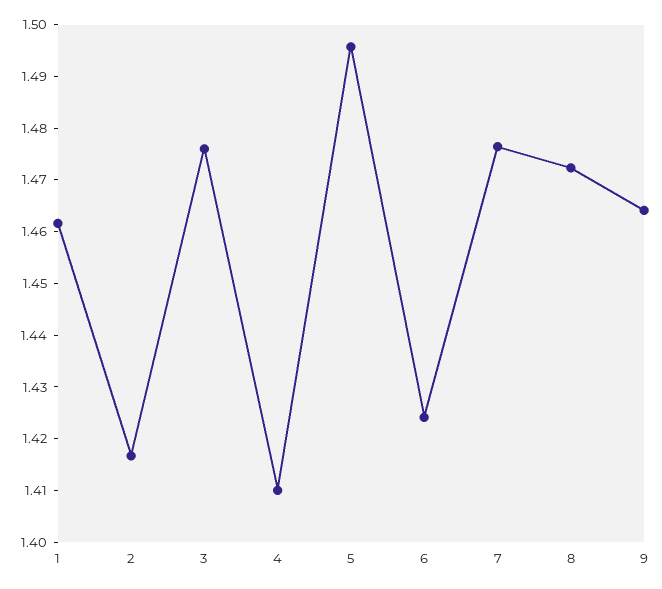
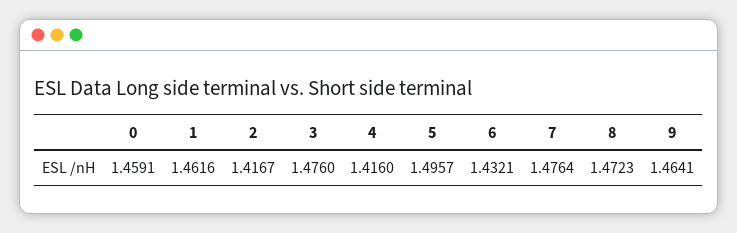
4: 1.41 -> 1.416
6: 1.424 -> 1.4321
0: none -> 1.4591

